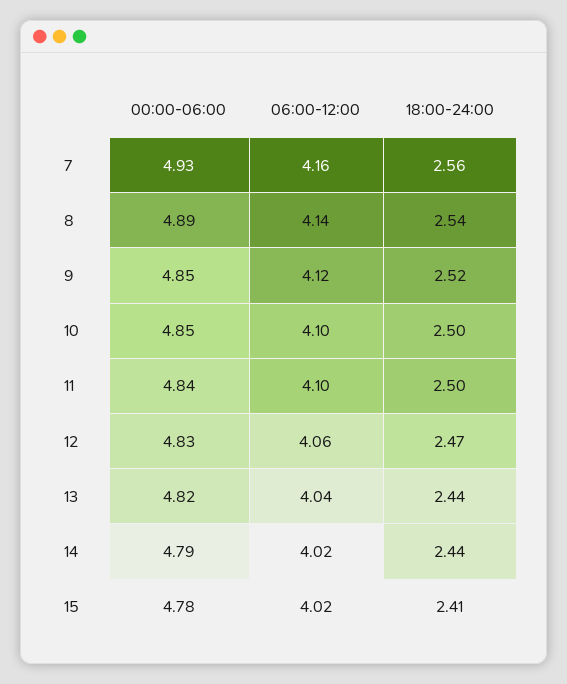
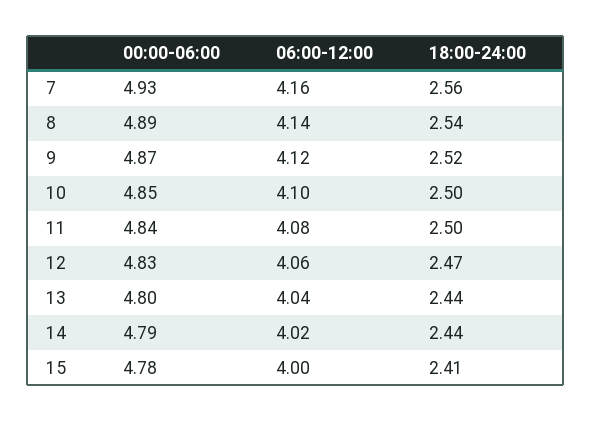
00:00-06:00, 9: 4.85 -> 4.87
06:00-12:00, 11: 4.1 -> 4.08
00:00-06:00, 13: 4.82 -> 4.8
06:00-12:00, 15: 4.02 -> 4

